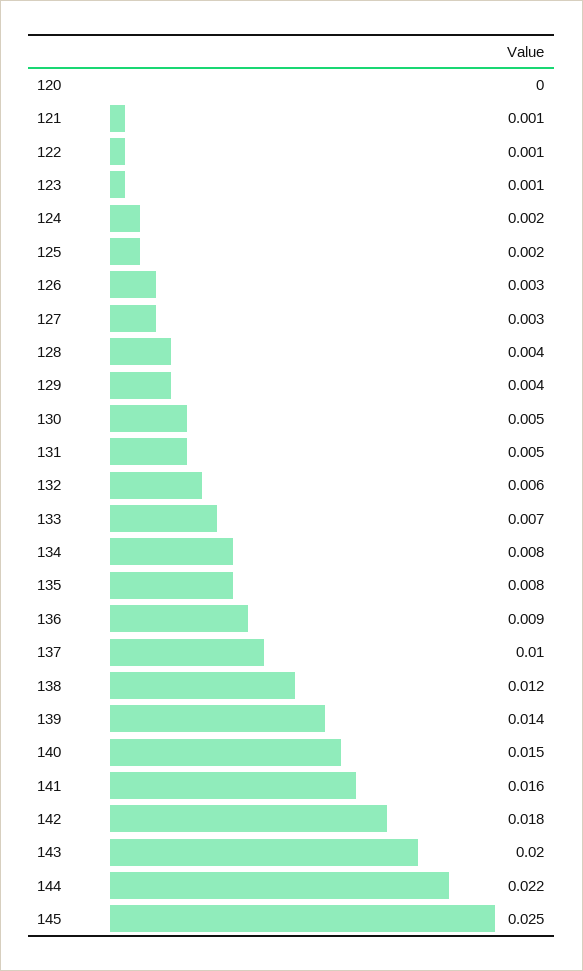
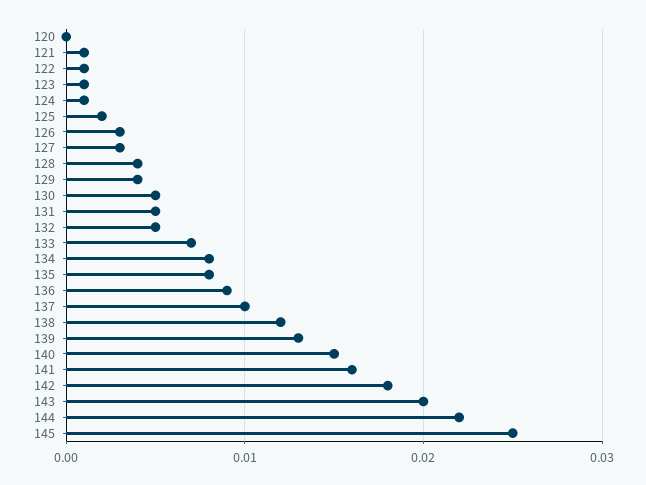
124: 0.002 -> 0.001
132: 0.006 -> 0.005
139: 0.014 -> 0.013

